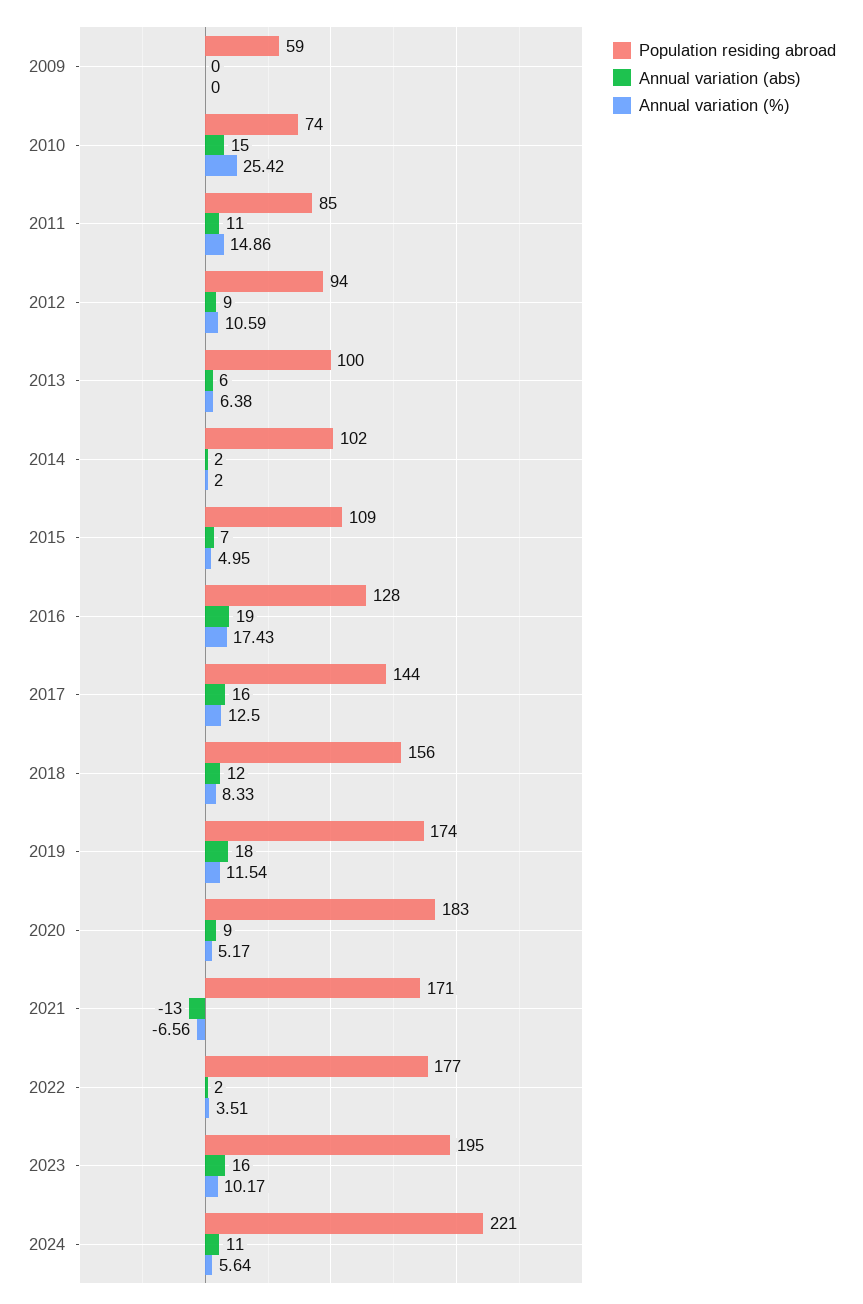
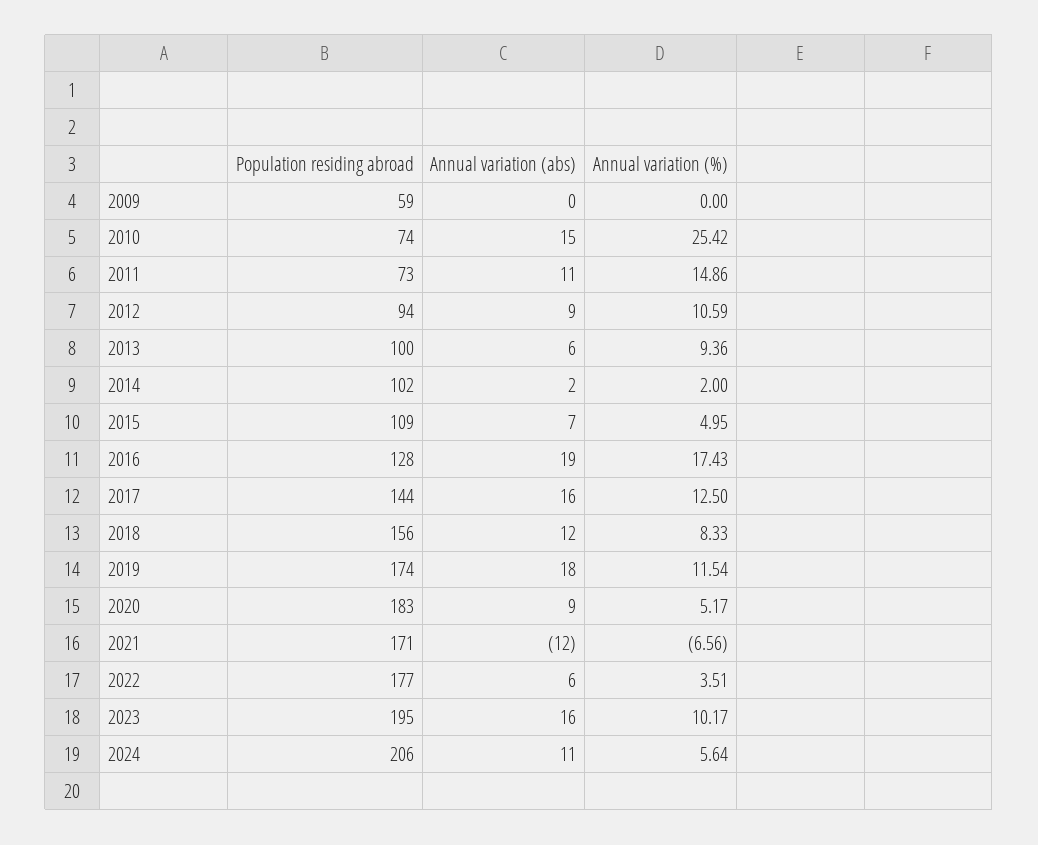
Population residing abroad, 2011: 85 -> 73
Annual variation (%), 2013: 6.38 -> 9.36
Annual variation (abs), 2021: -13 -> -12
Annual variation (abs), 2022: 2 -> 6
Population residing abroad, 2024: 221 -> 206

